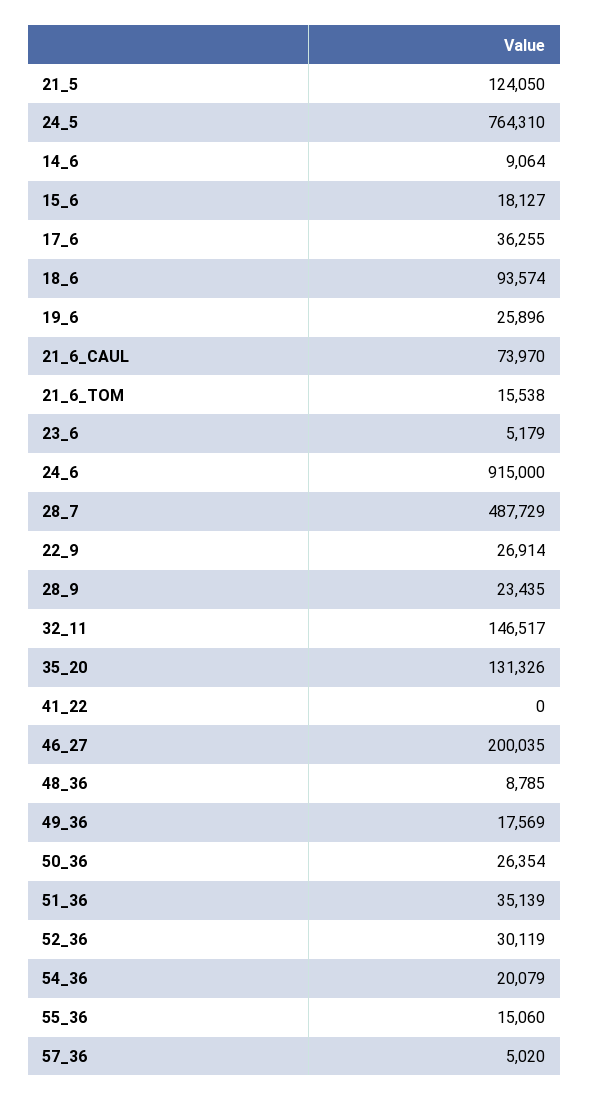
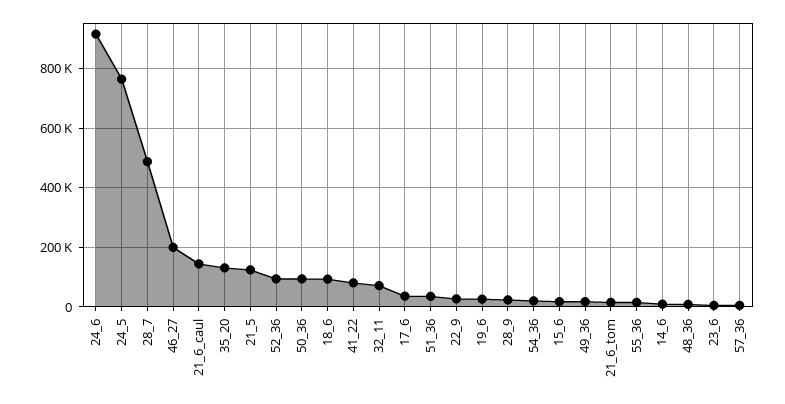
21_6_CAUL: 73970 -> 150000
32_11: 146517 -> 75000
41_22: 0 -> 75000
50_36: 26354 -> 100000
52_36: 30119 -> 100000

